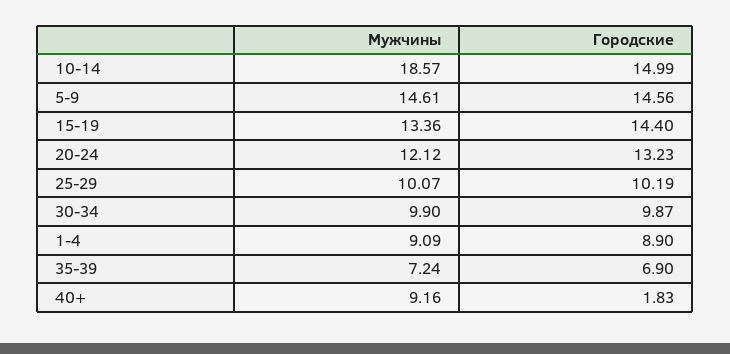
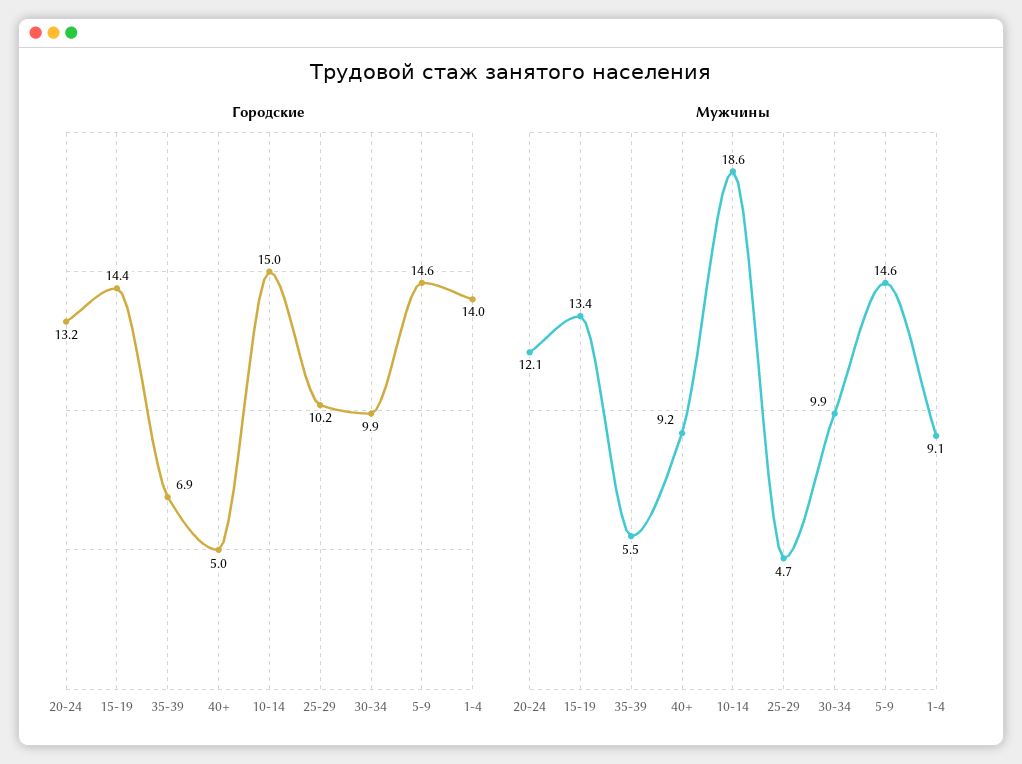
Мужчины, 25-29: 10.07 -> 4.7
Городские, 1-4: 8.9 -> 14
Мужчины, 35-39: 7.24 -> 5.5
Городские, 40+: 1.83 -> 5

